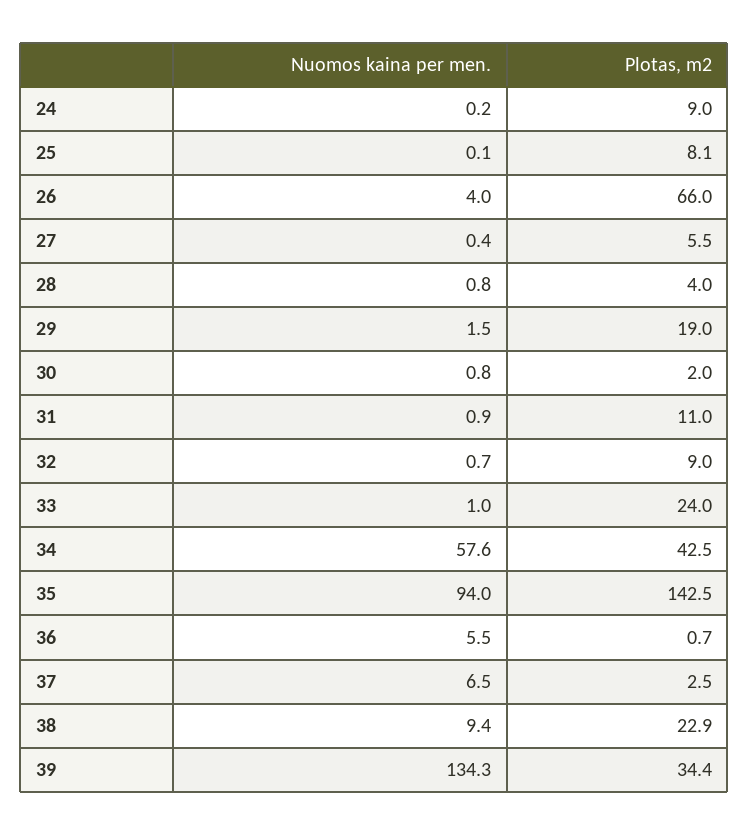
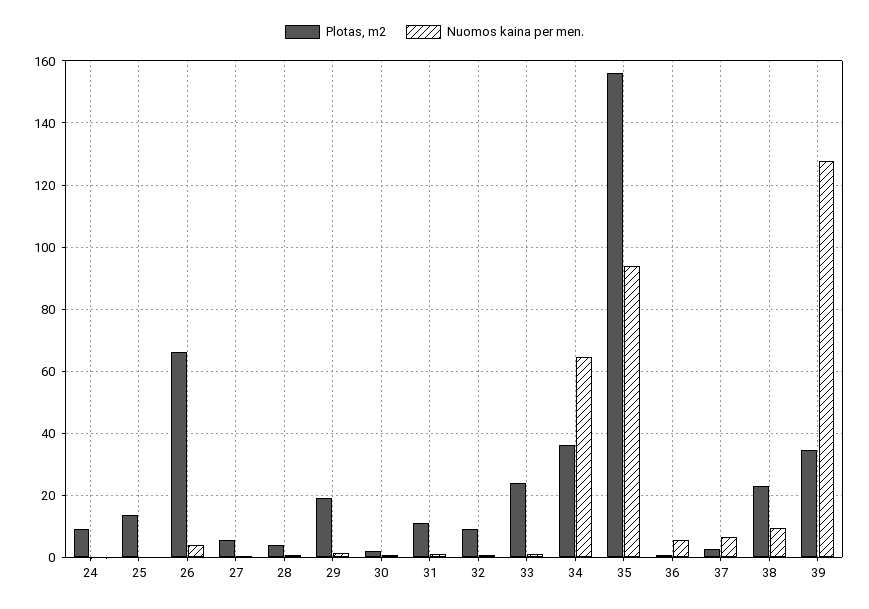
Plotas, m2, 25: 8.1 -> 14
Nuomos kaina per men., 34: 57.6 -> 64
Plotas, m2, 34: 42.5 -> 36
Plotas, m2, 35: 142.5 -> 156
Nuomos kaina per men., 39: 134.3 -> 128

